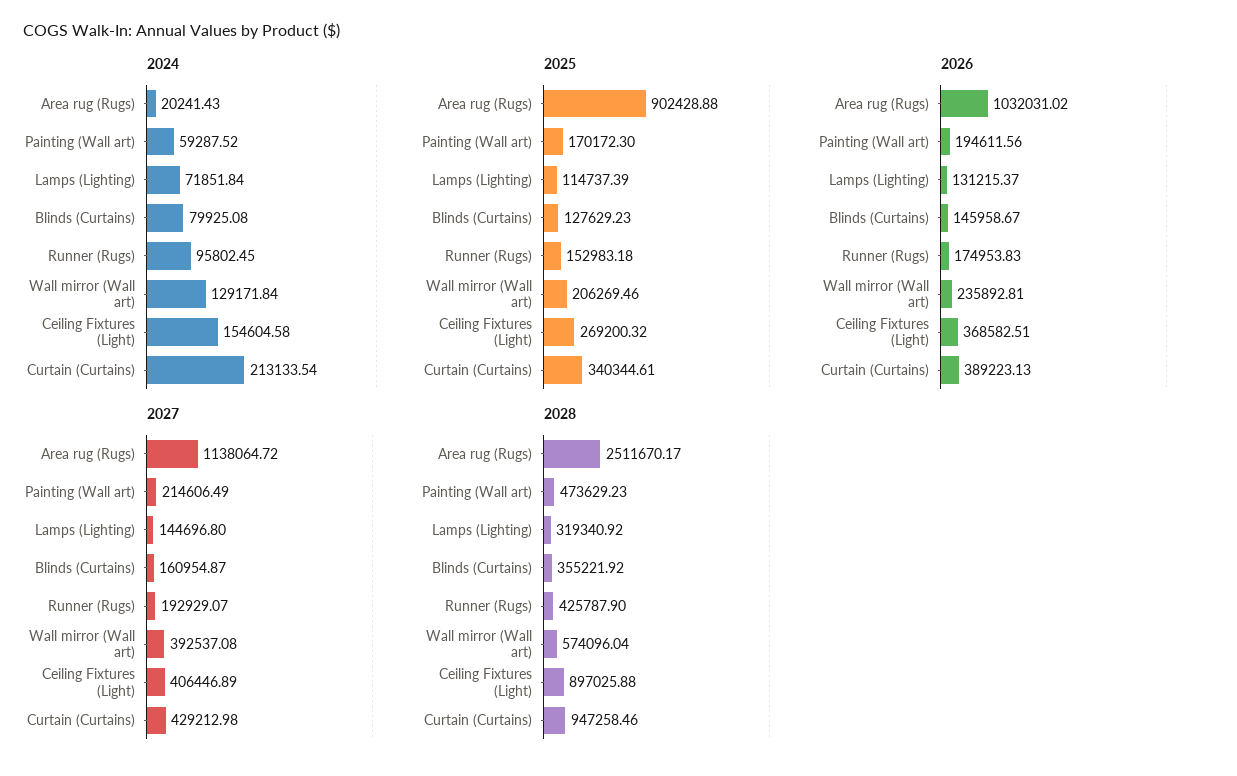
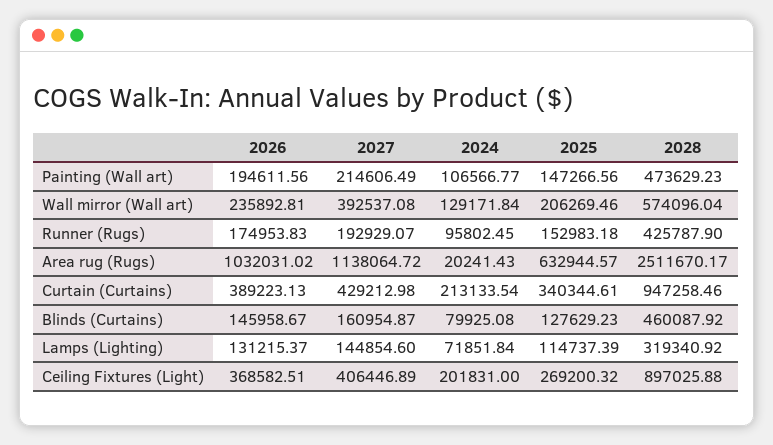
2024, Painting (Wall art): 59287.52 -> 106566.77
2024, Ceiling Fixtures (Light): 154604.58 -> 201831
2025, Area rug (Rugs): 902428.88 -> 632944.57
2025, Painting (Wall art): 170172.3 -> 147266.56
2027, Lamps (Lighting): 144696.8 -> 144854.6
2028, Blinds (Curtains): 355221.92 -> 460087.92

